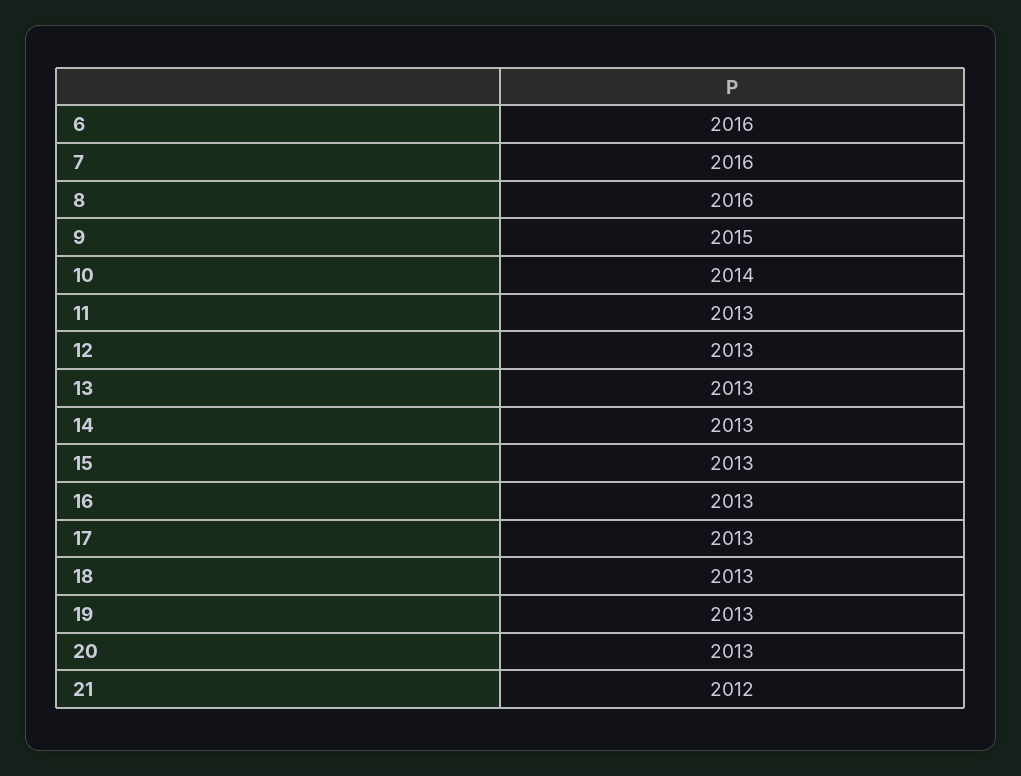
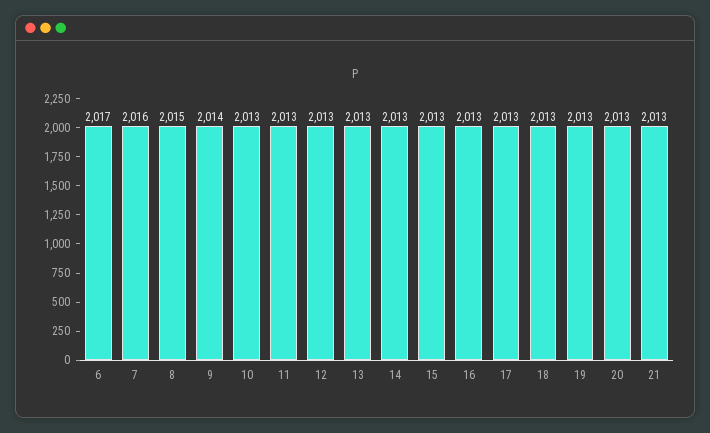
6: 2016 -> 2017
8: 2016 -> 2015
9: 2015 -> 2014
10: 2014 -> 2013
21: 2012 -> 2013

